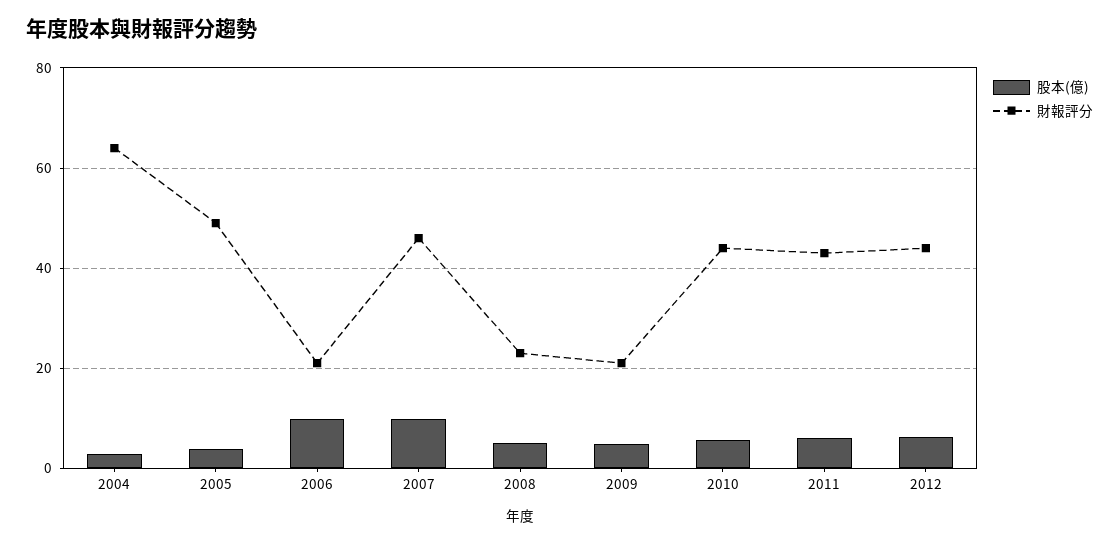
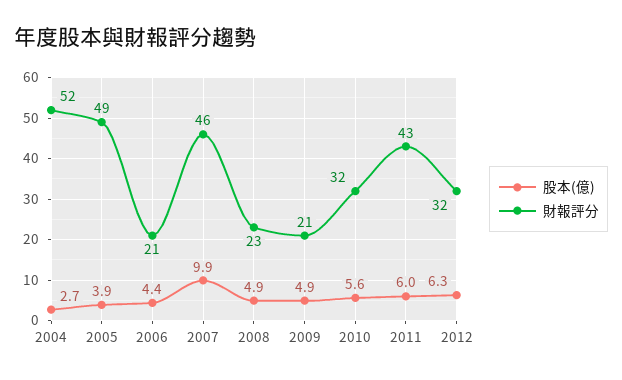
財報評分, 2004: 64 -> 52
股本(億), 2006: 10 -> 4.4
財報評分, 2010: 44 -> 32
財報評分, 2012: 44 -> 32

